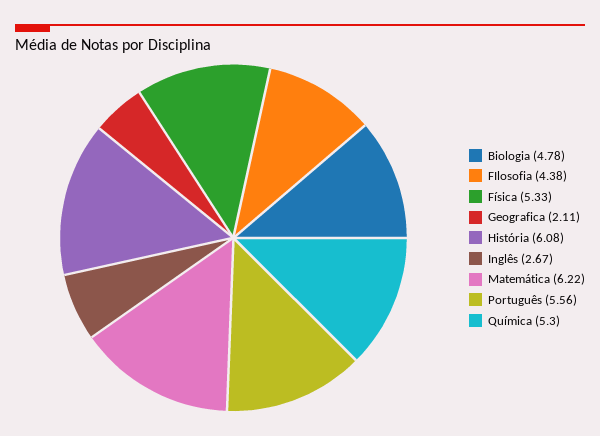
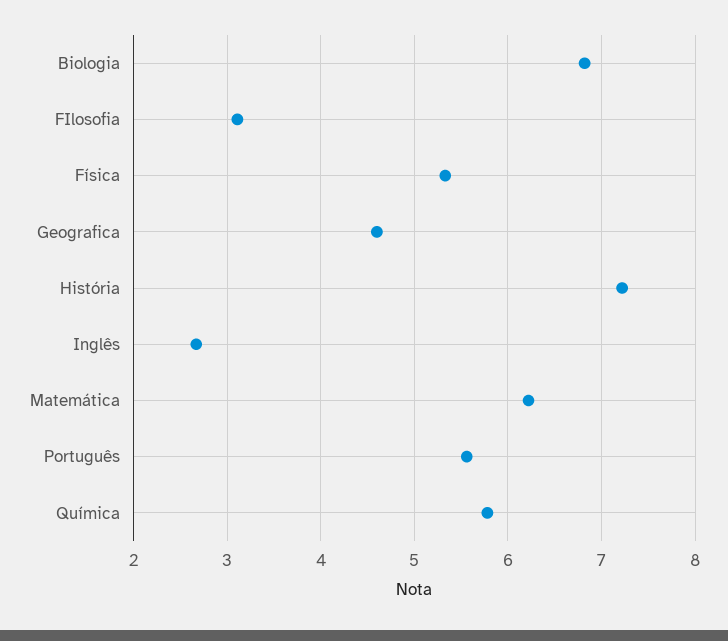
Biologia: 4.78 -> 6.8
FIlosofia: 4.38 -> 3.1
Geografica: 2.11 -> 4.6
História: 6.08 -> 7.2
Química: 5.3 -> 5.8

